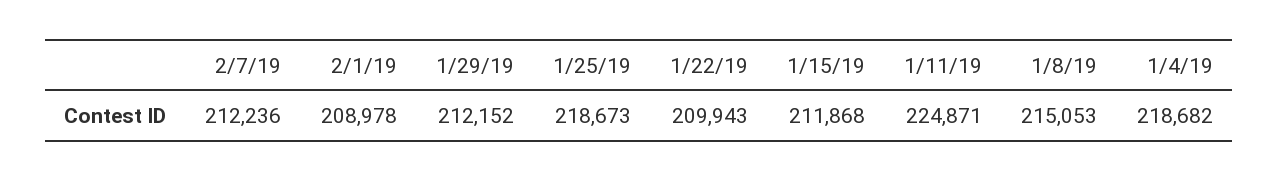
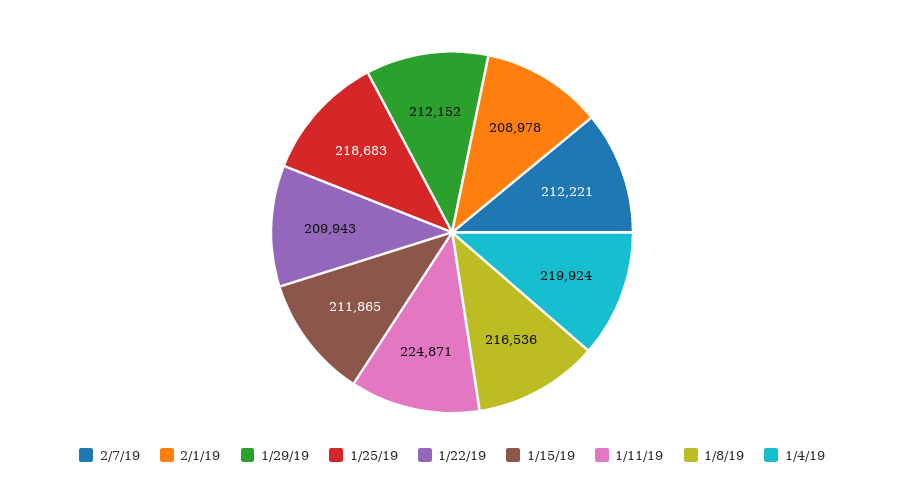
2/7/19: 212236 -> 212221
1/25/19: 218673 -> 218683
1/15/19: 211868 -> 211865
1/8/19: 215053 -> 216536
1/4/19: 218682 -> 219924

